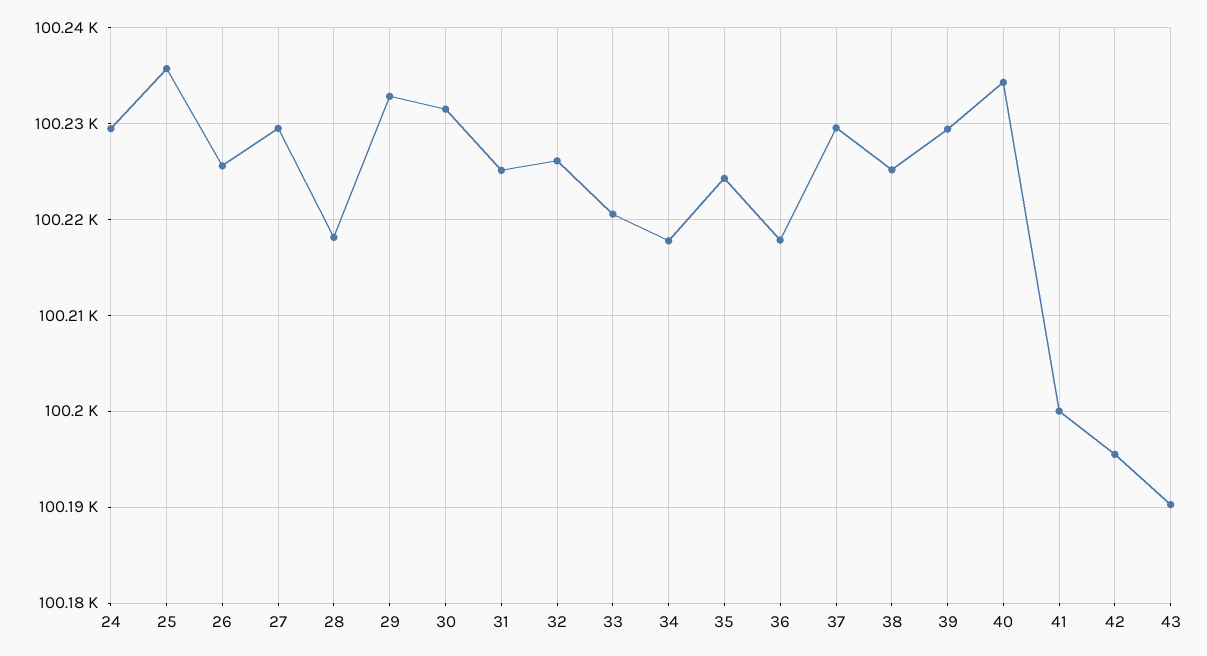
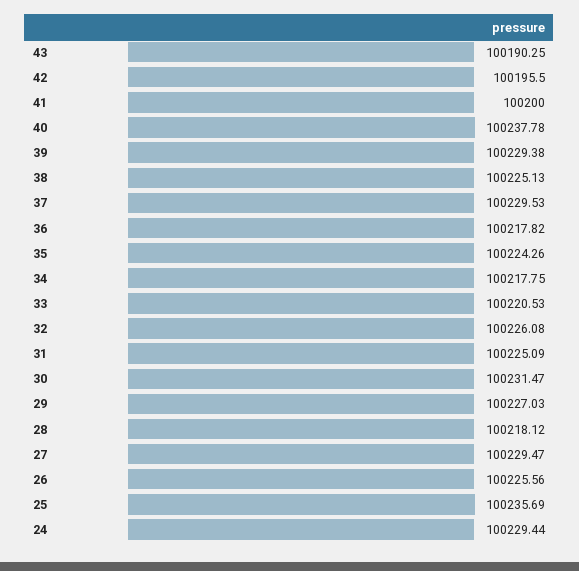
29: 100233 -> 100227.03
40: 100234 -> 100237.78

